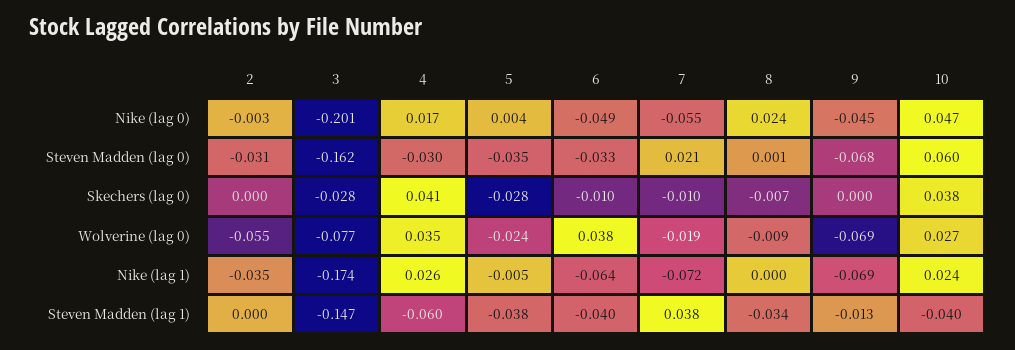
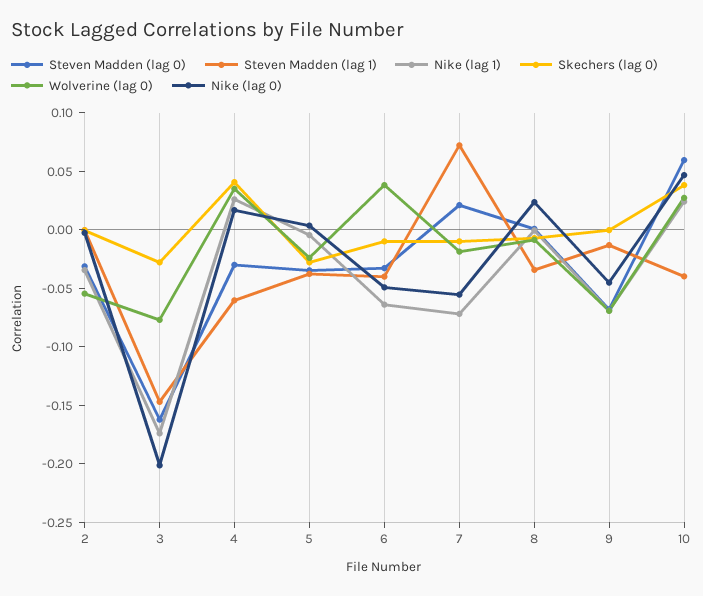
Steven Madden (lag 1), 7: 0.038 -> 0.07

